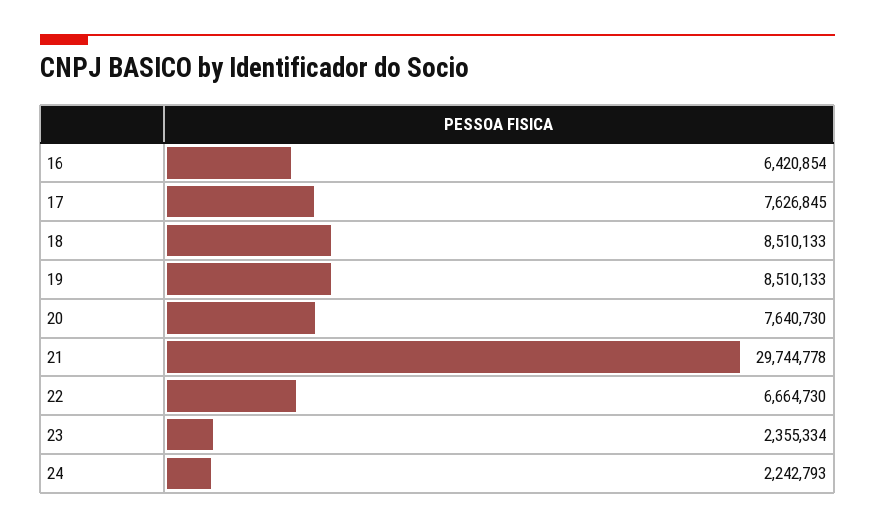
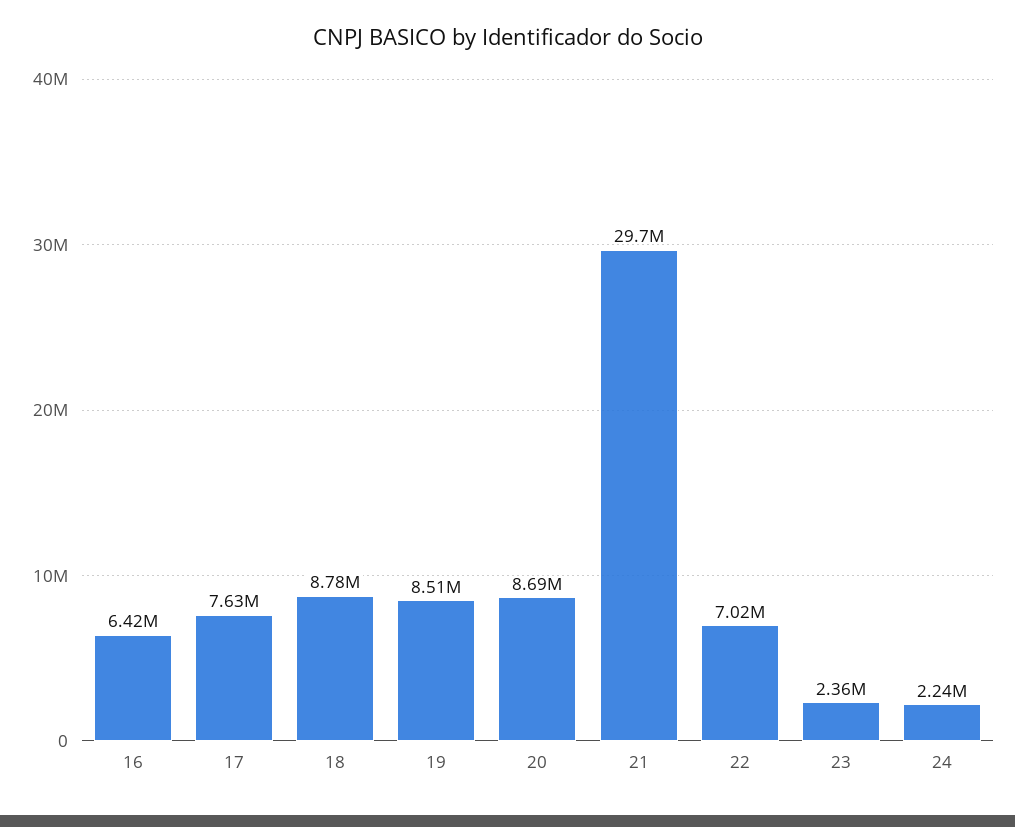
18: 8510133 -> 8780000
20: 7640730 -> 8690000
22: 6664730 -> 7020000

